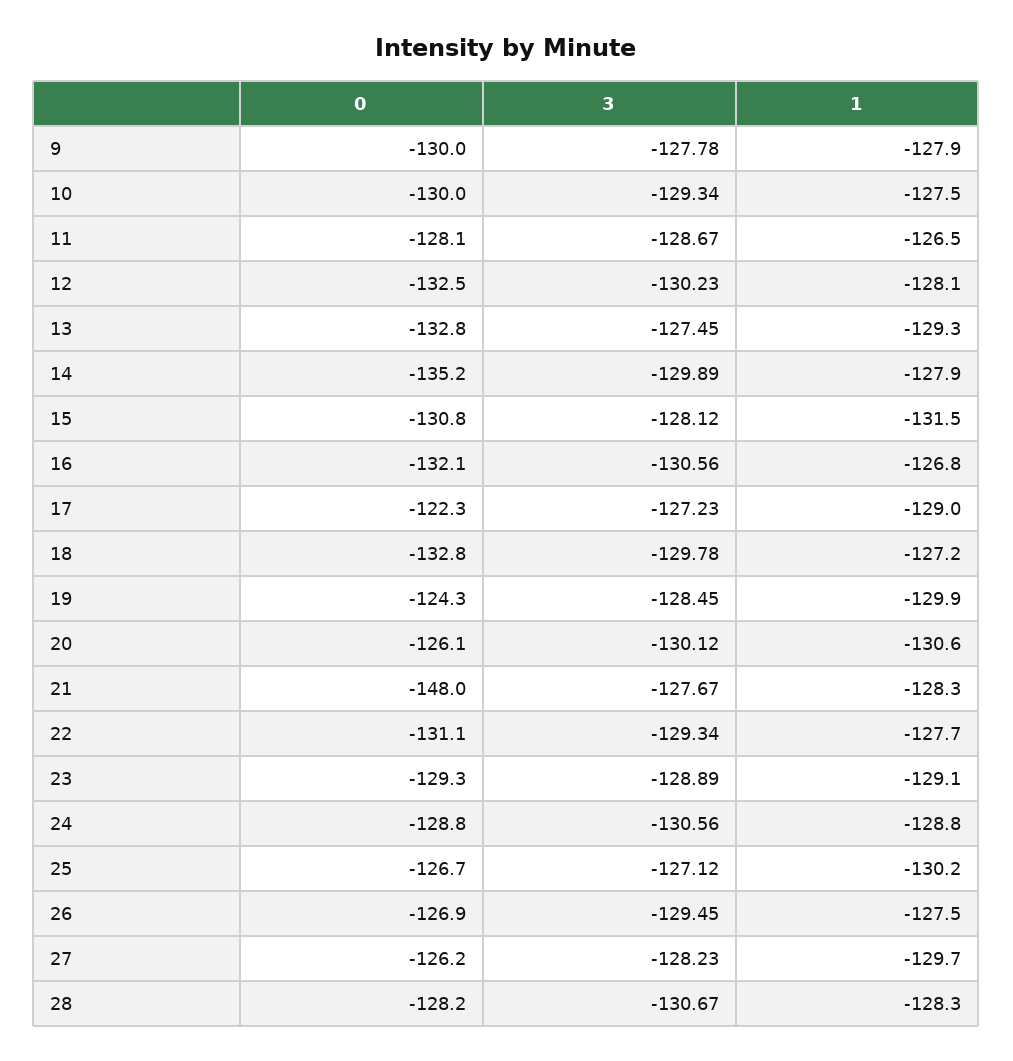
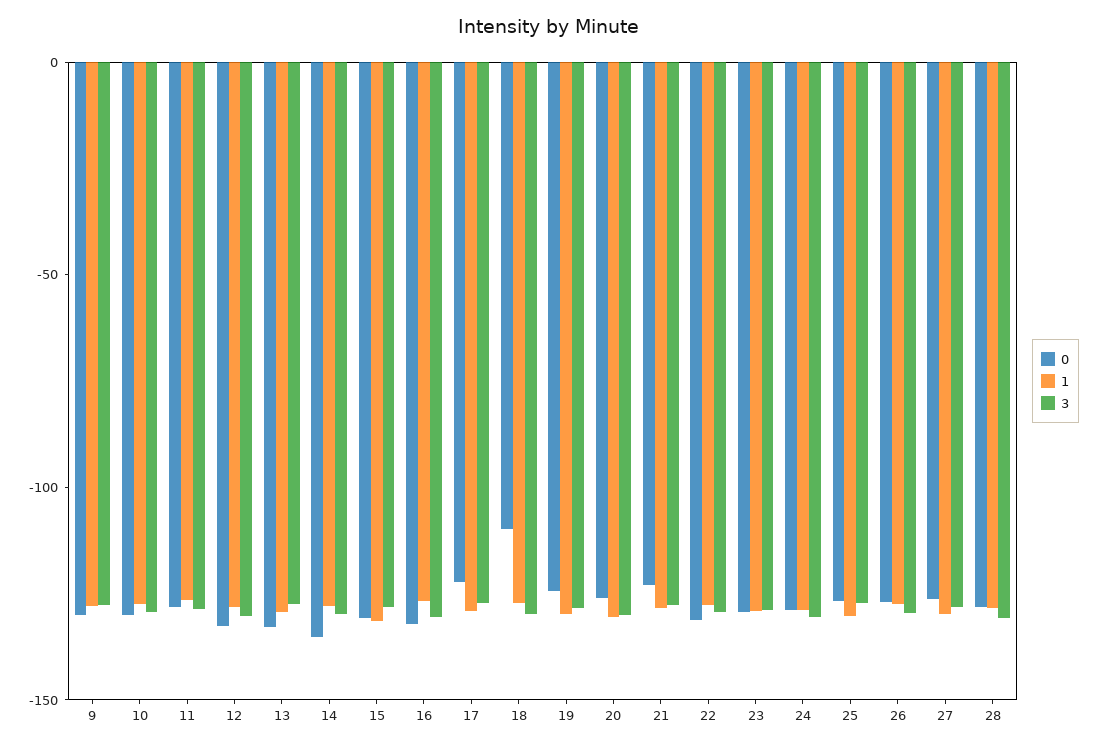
0, 18: -132.8 -> -110
0, 21: -148 -> -120

